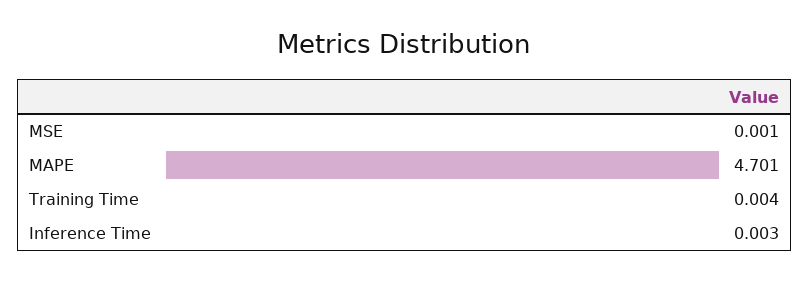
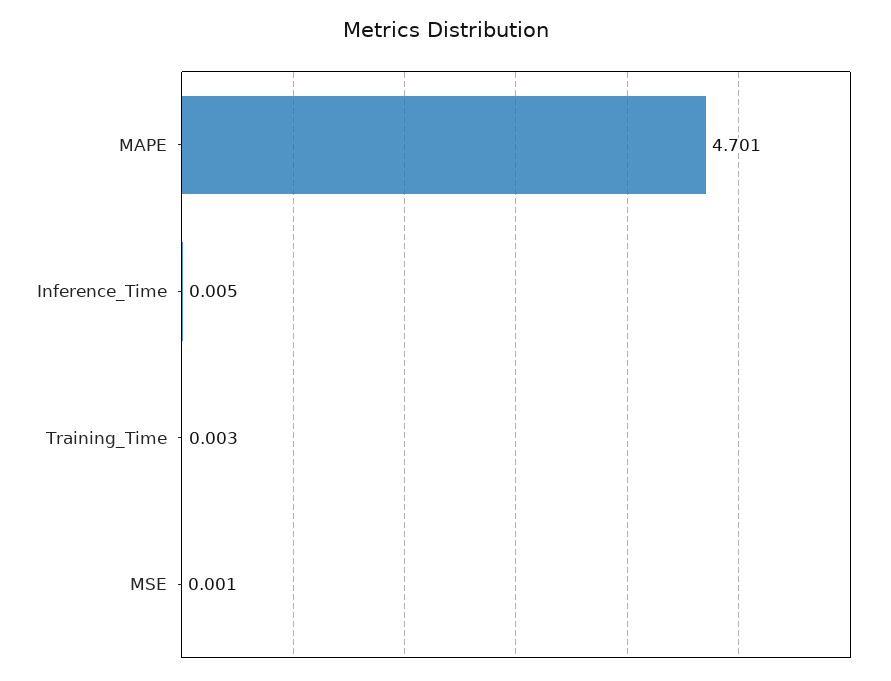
Training Time: 0.004 -> 0.003
Inference Time: 0.003 -> 0.005

